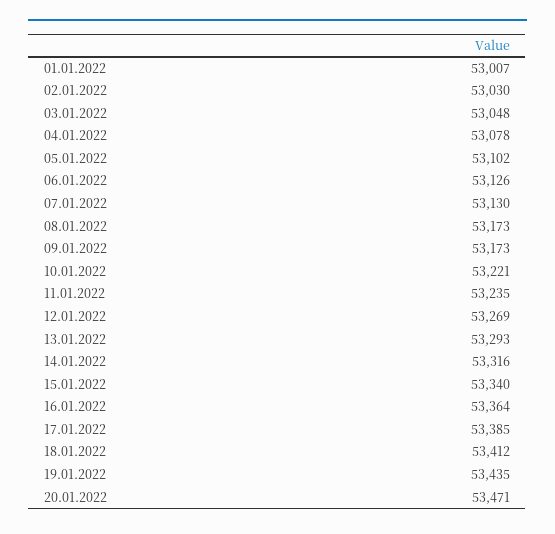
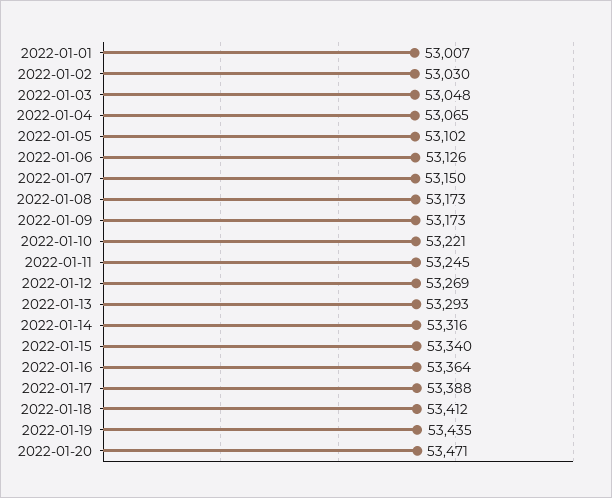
04.01.2022: 53078 -> 53065
07.01.2022: 53130 -> 53150
11.01.2022: 53235 -> 53245
17.01.2022: 53385 -> 53388

